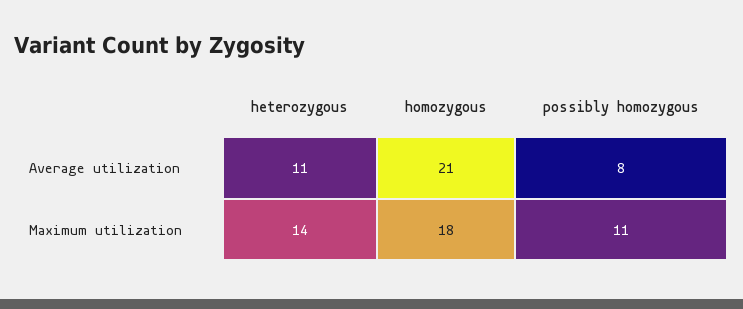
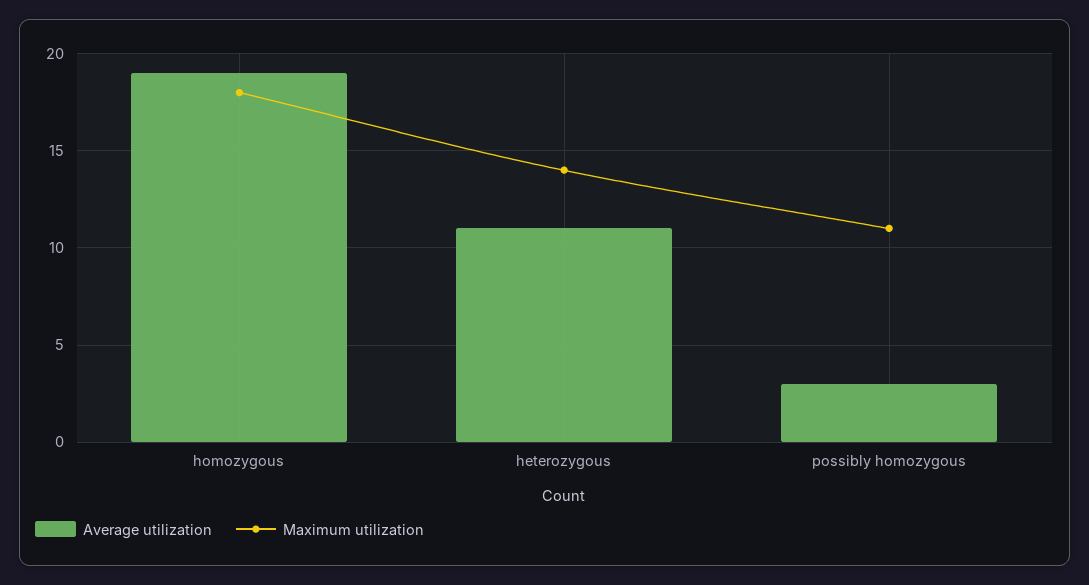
Average utilization, homozygous: 21 -> 19
Average utilization, possibly homozygous: 8 -> 3

